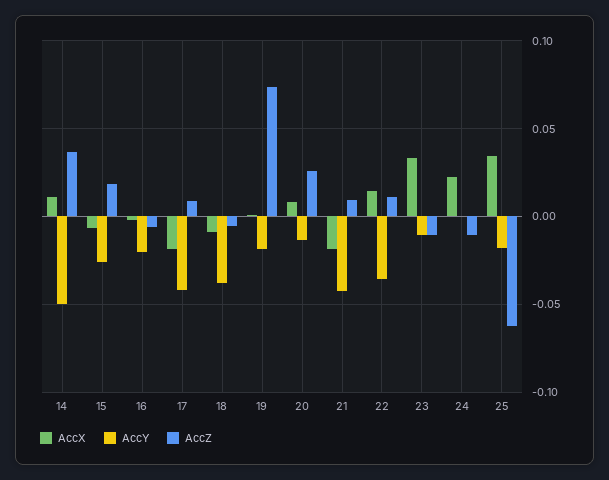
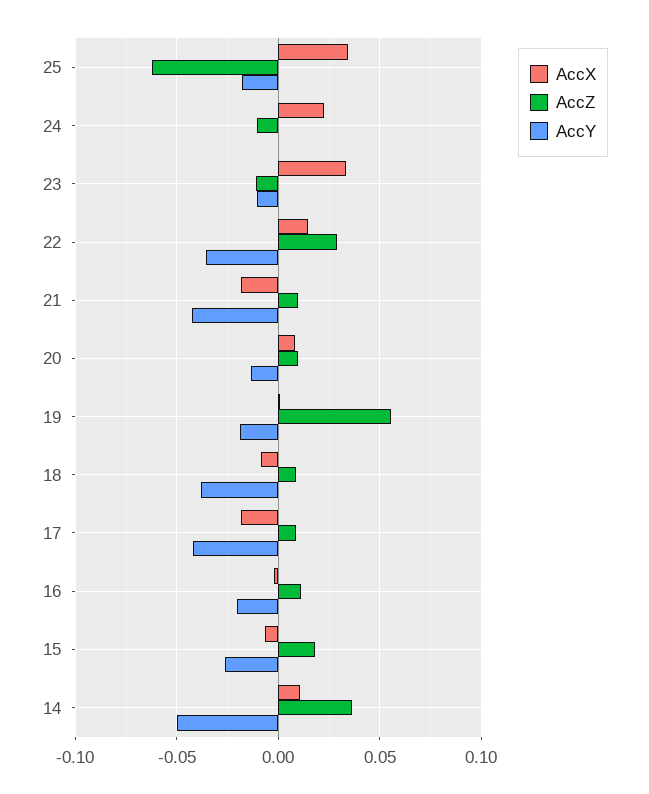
AccZ, 16: -0.005 -> 0.01
AccZ, 18: -0.005 -> 0.01
AccZ, 19: 0.075 -> 0.055
AccZ, 20: 0.025 -> 0.01
AccZ, 22: 0.01 -> 0.03

